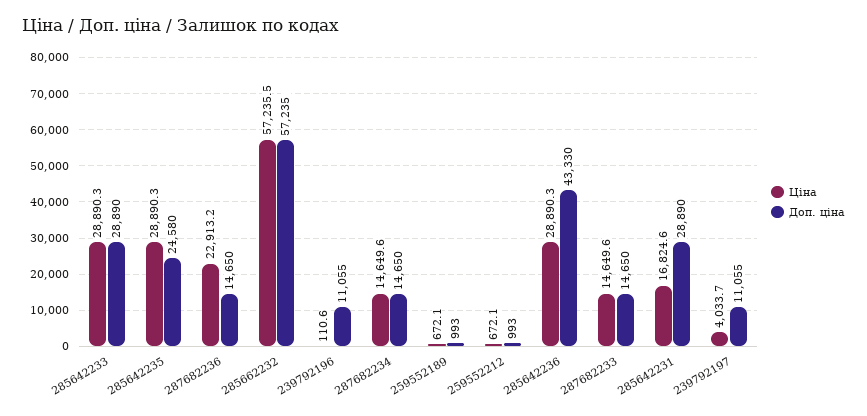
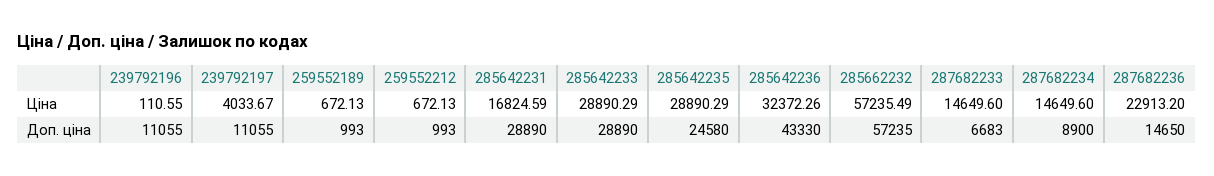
Доп. ціна, 287682234: 14650 -> 8900
Ціна, 285642236: 28890.3 -> 32372.26
Доп. ціна, 287682233: 14650 -> 6683

